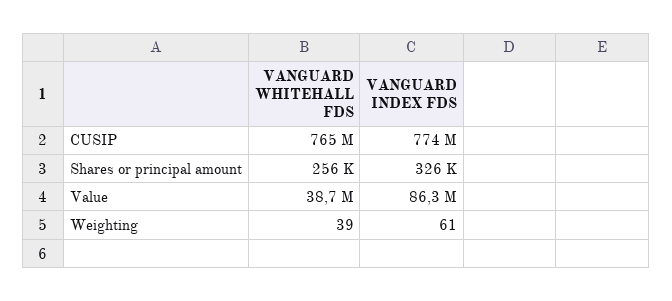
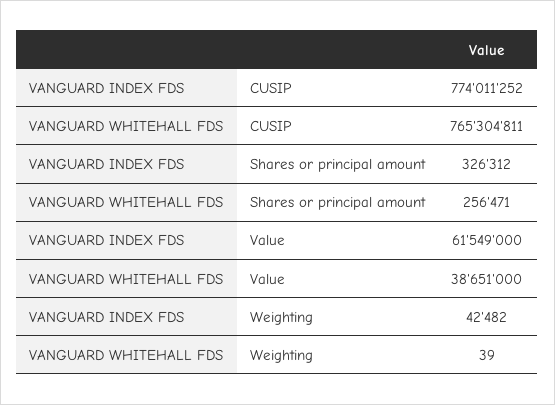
VANGUARD INDEX FDS, Value: 86300000 -> 61549000
VANGUARD INDEX FDS, Weighting: 61 -> 42482

